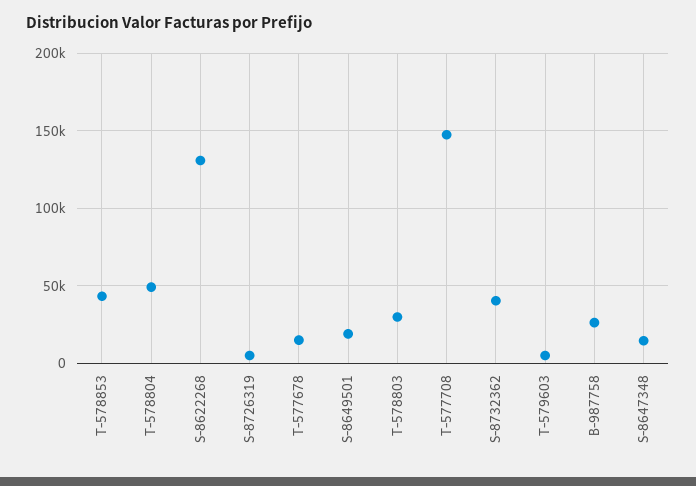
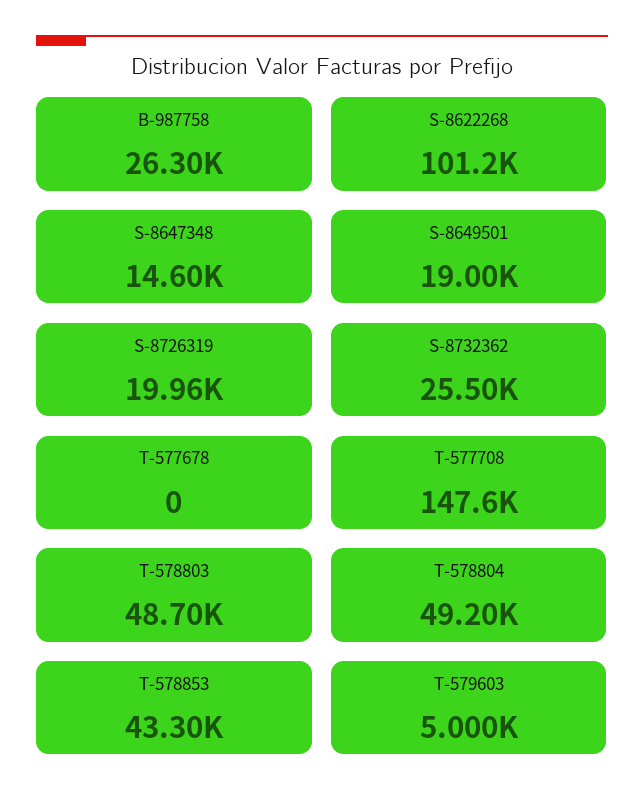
S-8622268: 130000 -> 101200
S-8726319: 5000 -> 19960
T-577678: 15000 -> 0
T-578803: 30000 -> 48700
S-8732362: 40000 -> 25500

